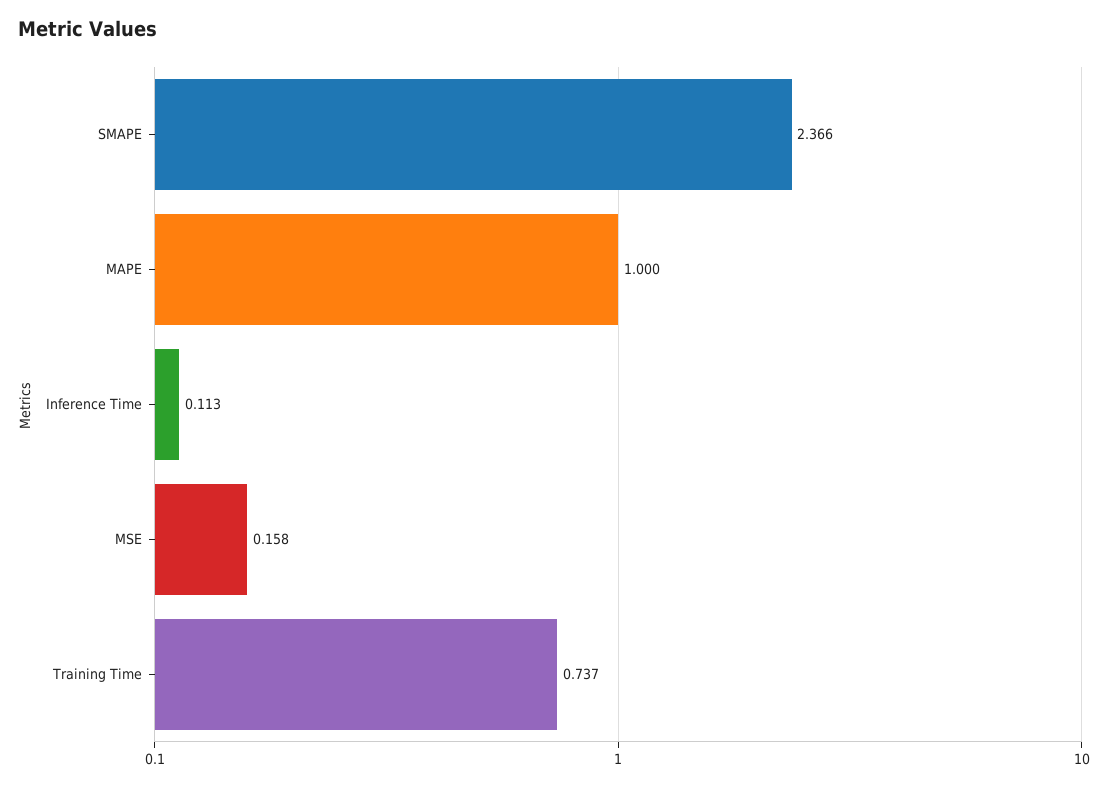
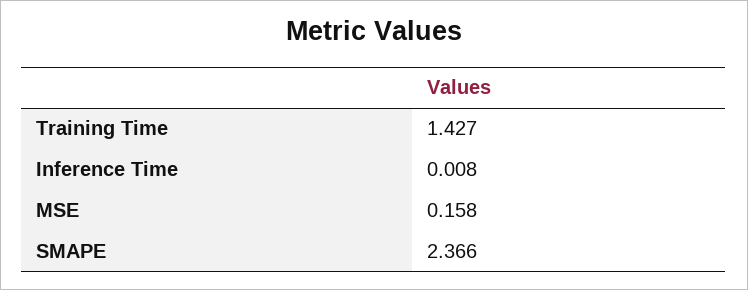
MAPE: 1 -> none
Inference Time: 0.113 -> 0.008
Training Time: 0.737 -> 1.427

